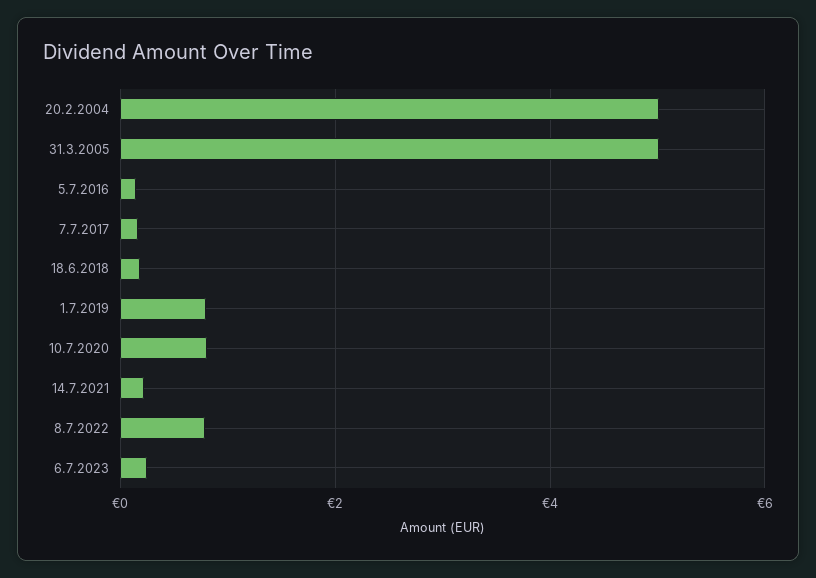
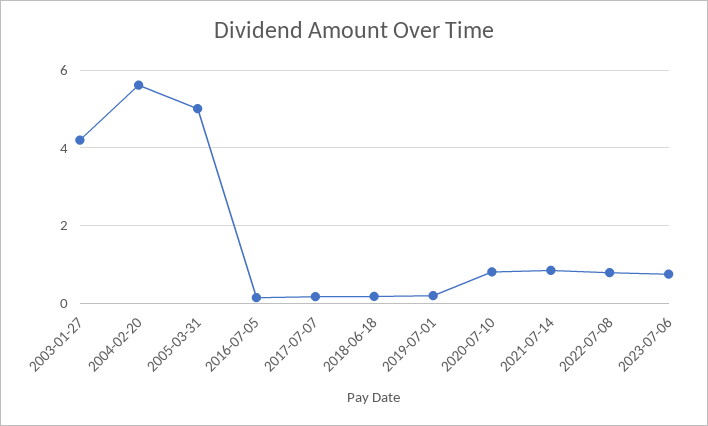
20.2.2004: 5 -> 5.6
1.7.2019: 0.8 -> 0.2
14.7.2021: 0.2 -> 0.8
6.7.2023: 0.2 -> 0.8
2003-01-27: none -> 4.2

